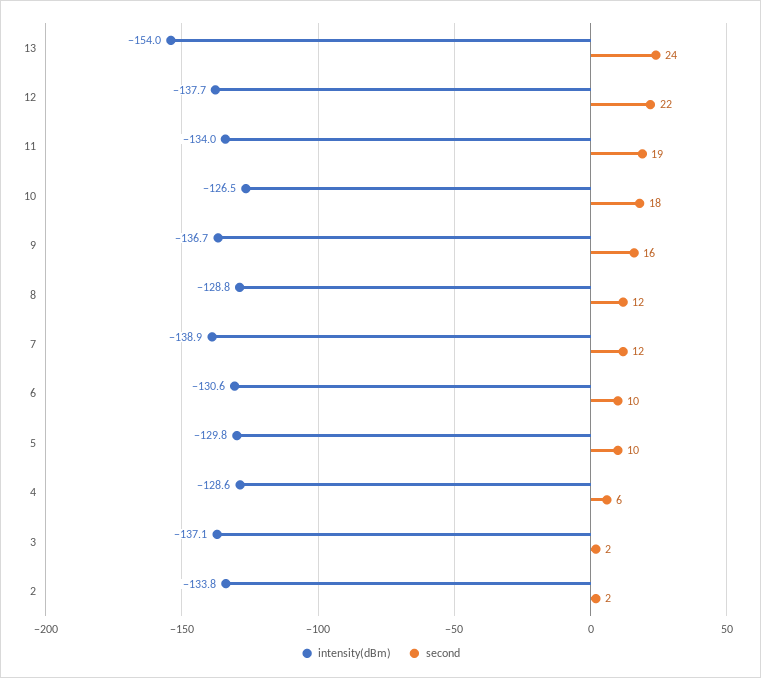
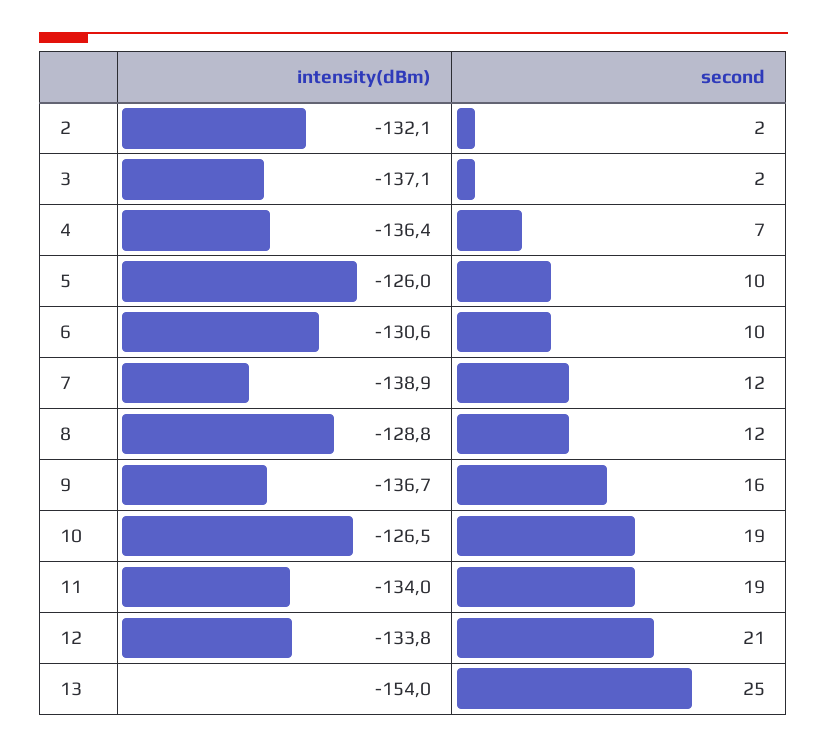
second, 13: 24 -> 25
intensity(dBm), 12: -137.7 -> -133.8
second, 12: 22 -> 21
second, 10: 18 -> 19
intensity(dBm), 5: -129.8 -> -126
intensity(dBm), 4: -128.6 -> -136.4
second, 4: 6 -> 7
intensity(dBm), 2: -133.8 -> -132.1

